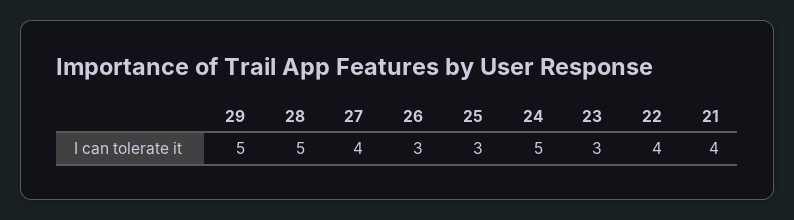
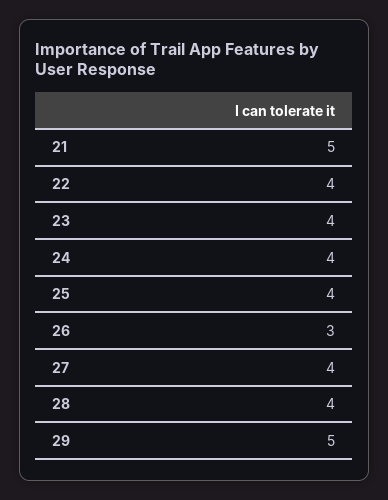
28: 5 -> 4
25: 3 -> 4
24: 5 -> 4
23: 3 -> 4
21: 4 -> 5

